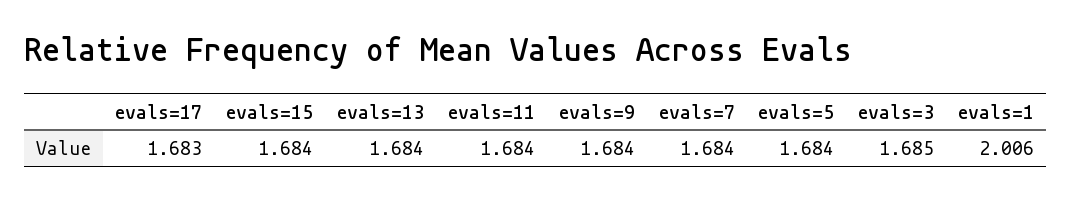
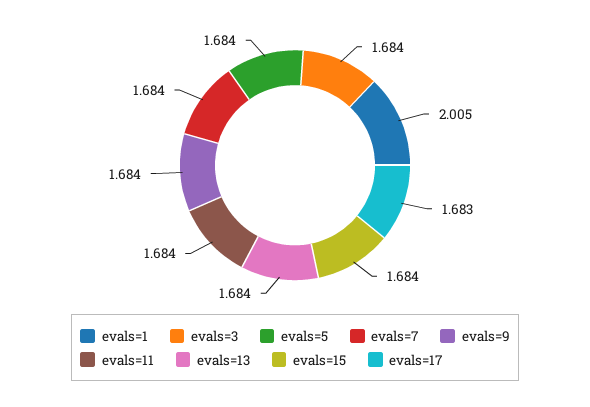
evals=3: 1.685 -> 1.684
evals=1: 2.006 -> 2.005

